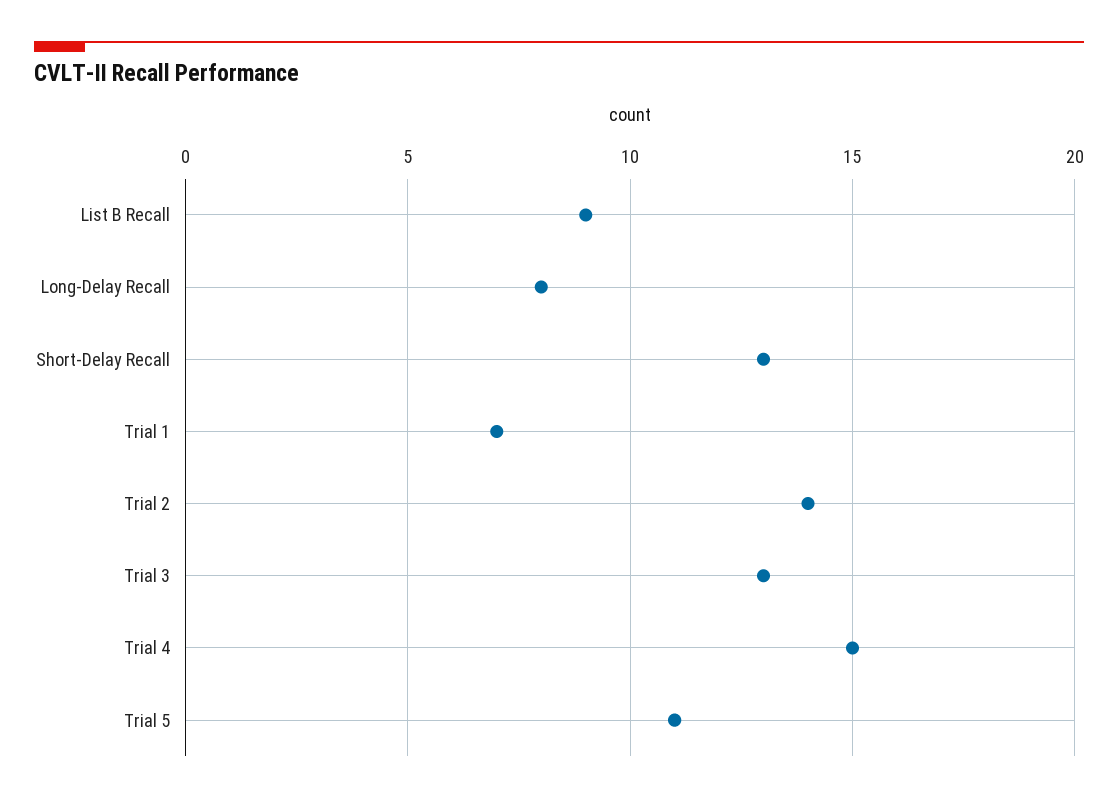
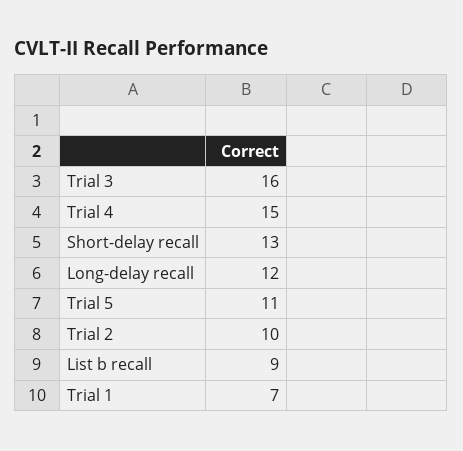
Long-Delay Recall: 8 -> 12
Trial 2: 14 -> 10
Trial 3: 13 -> 16

